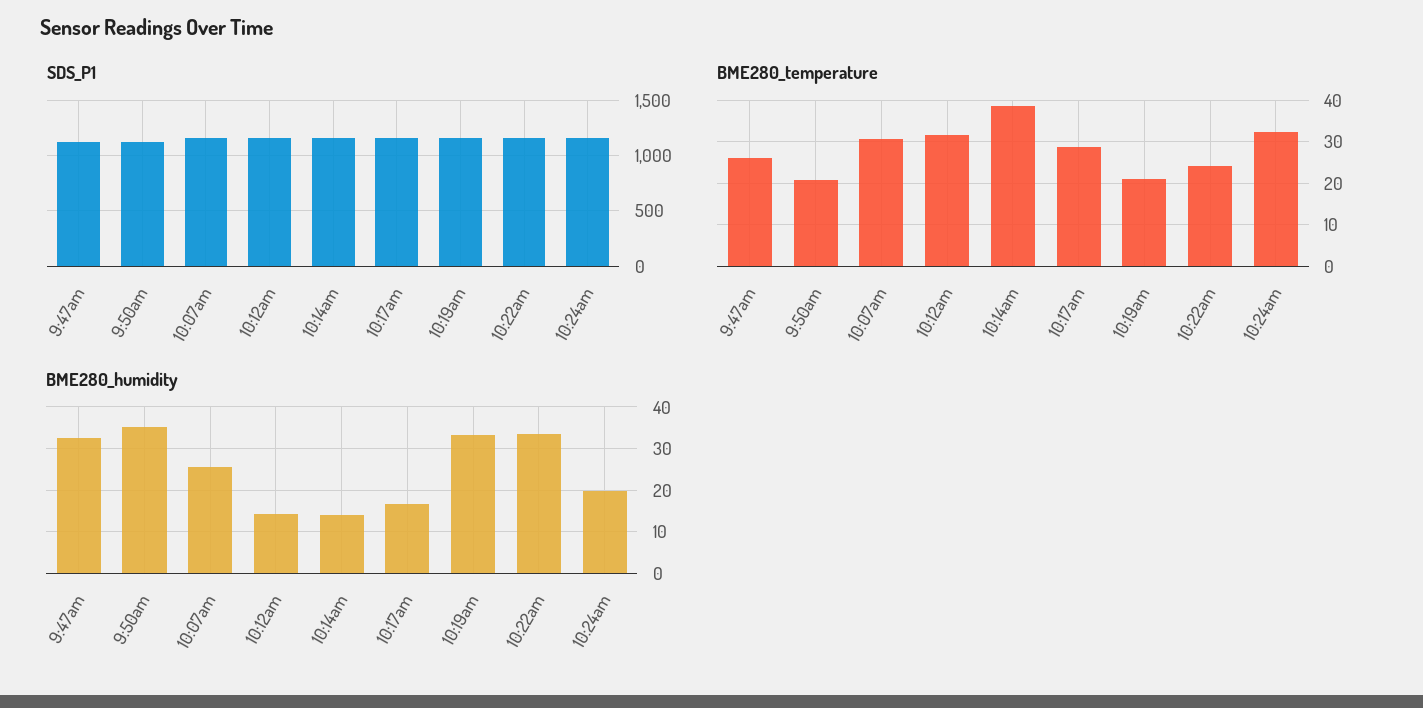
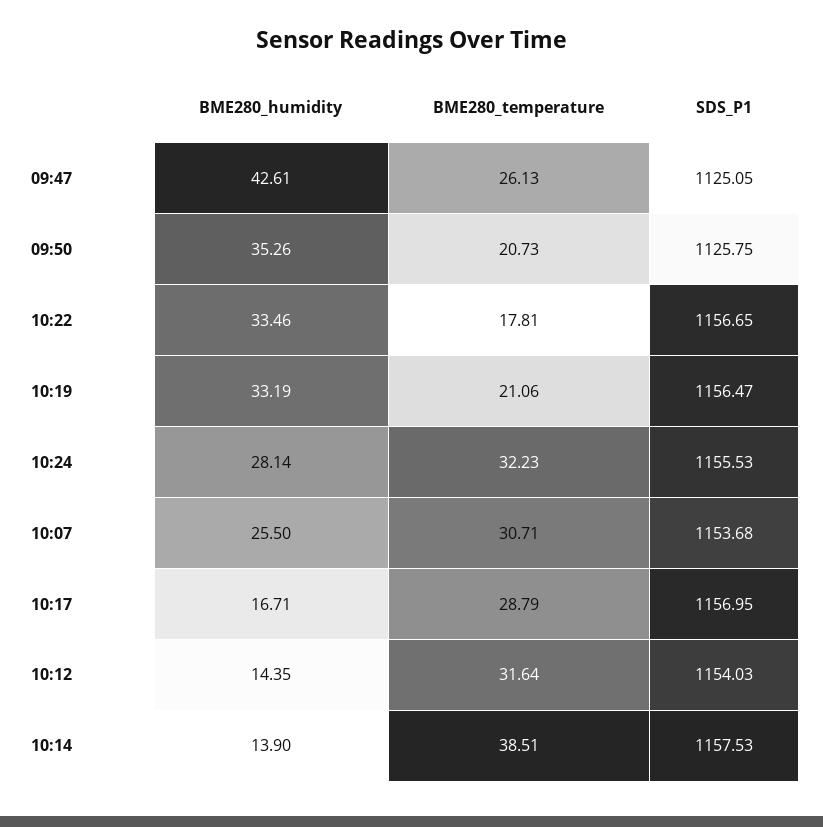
BME280_temperature, 10:22am: 24 -> 17.81
BME280_humidity, 9:47am: 32 -> 42.61
BME280_humidity, 10:24am: 20 -> 28.14

